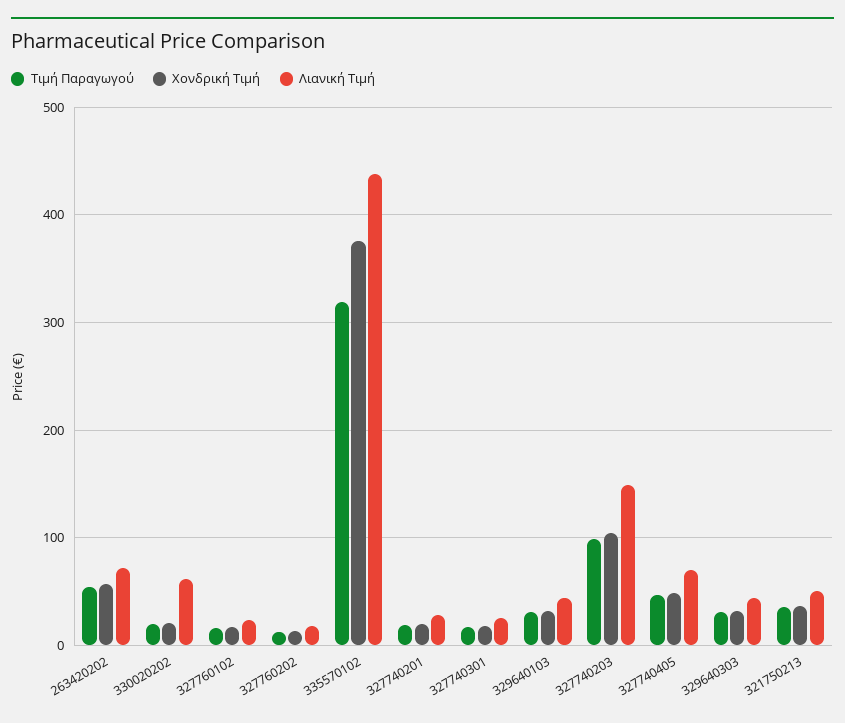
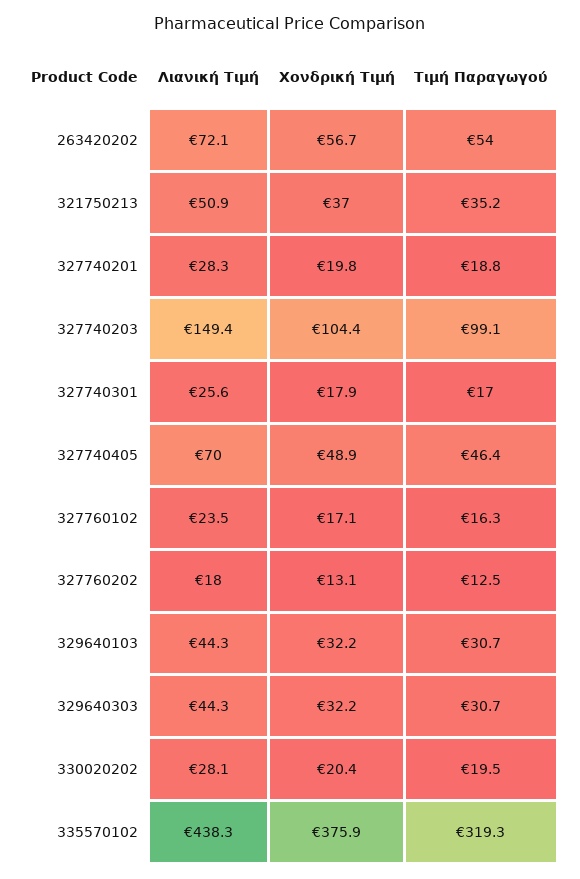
Λιανική Τιμή, 330020202: 60 -> 28.1

